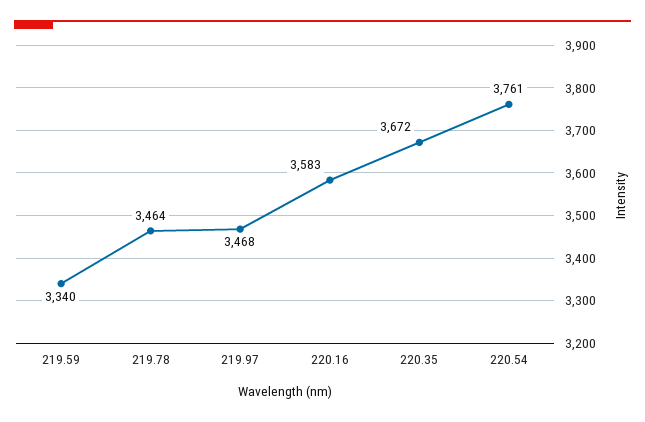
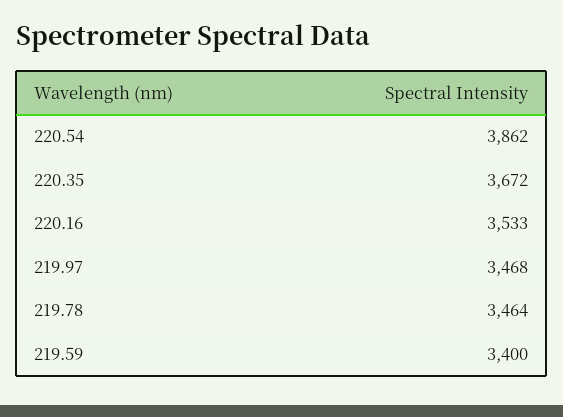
219.59: 3340 -> 3400
220.16: 3583 -> 3533
220.54: 3761 -> 3862

